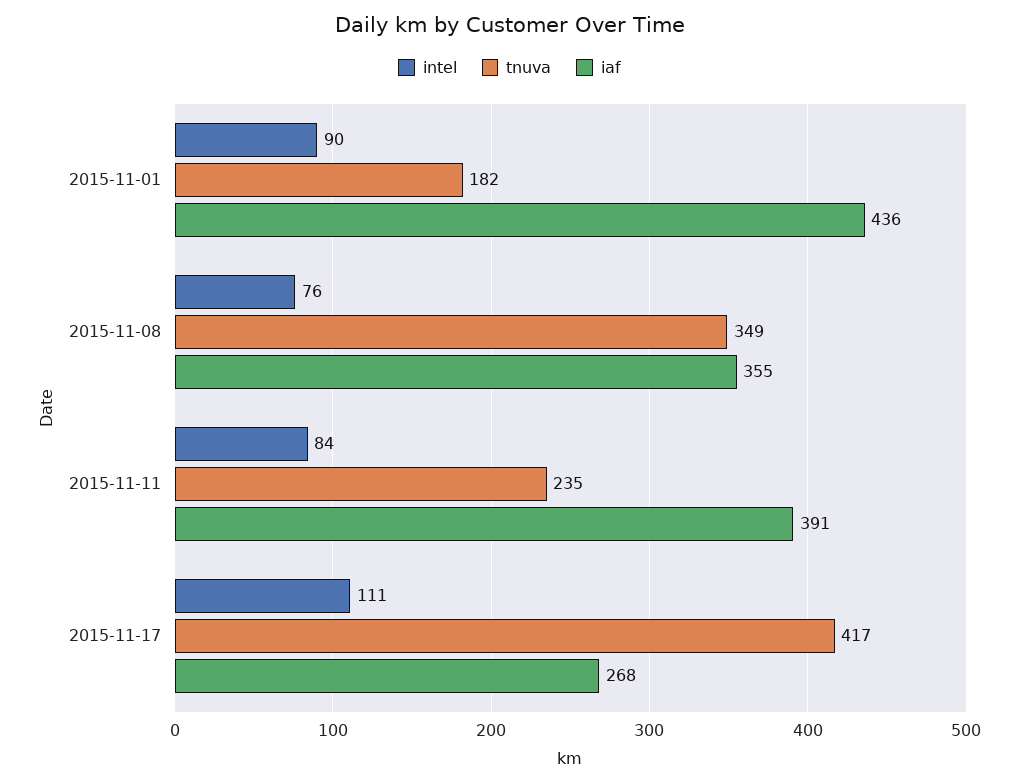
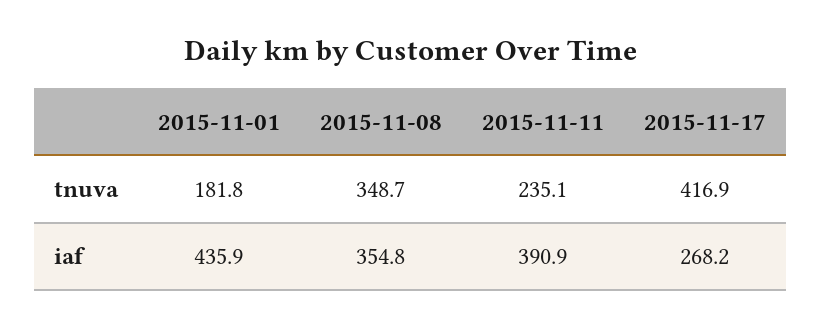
intel, 2015-11-01: 90 -> none
intel, 2015-11-08: 76 -> none
intel, 2015-11-11: 84 -> none
intel, 2015-11-17: 111 -> none

